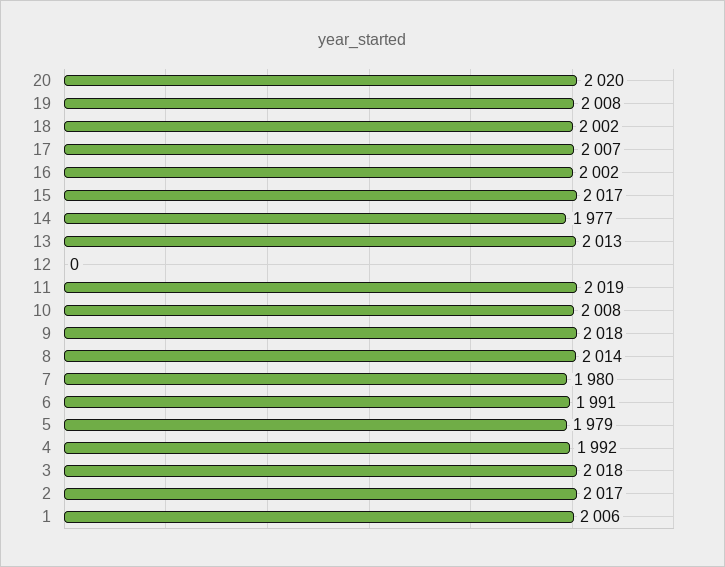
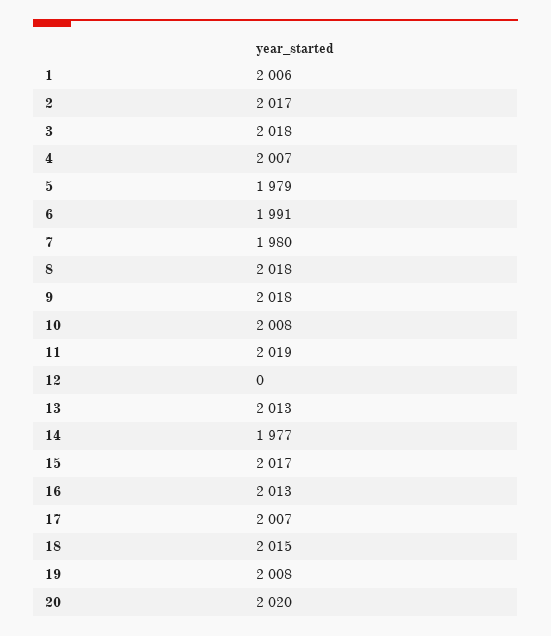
18: 2002 -> 2015
16: 2002 -> 2013
8: 2014 -> 2018
4: 1992 -> 2007

